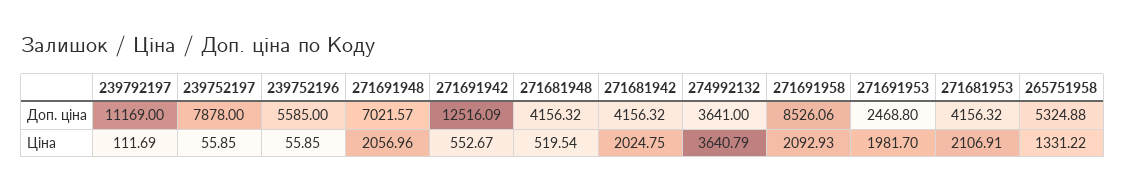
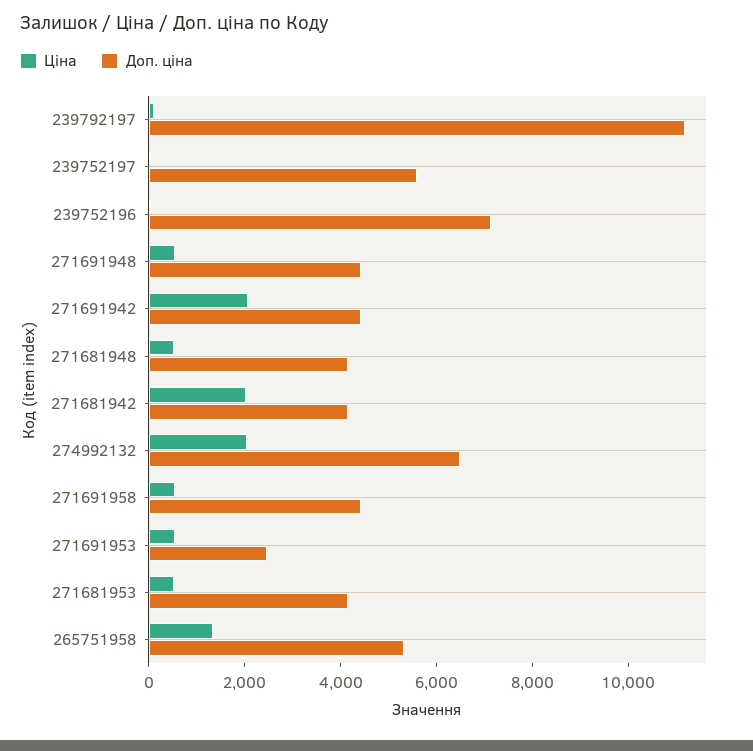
Доп. ціна, 239752197: 7878 -> 5500
Доп. ціна, 239752196: 5585 -> 7000
Доп. ціна, 271691948: 7021.57 -> 4500
Доп. ціна, 271691942: 12516.09 -> 4500
Доп. ціна, 274992132: 3641 -> 6500
Доп. ціна, 271691958: 8526.06 -> 4500
Ціна, 271691948: 2056.96 -> 500
Ціна, 271691942: 552.67 -> 2000
Ціна, 274992132: 3640.79 -> 2000
Ціна, 271691958: 2092.93 -> 500
Ціна, 271691953: 1981.7 -> 500
Ціна, 271681953: 2106.91 -> 500

